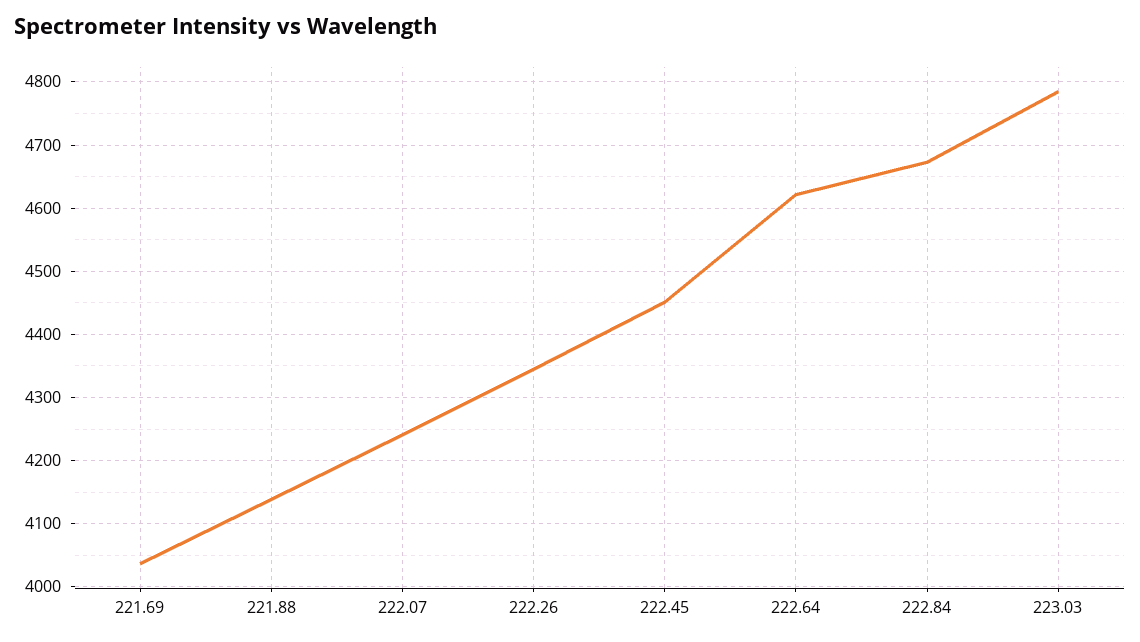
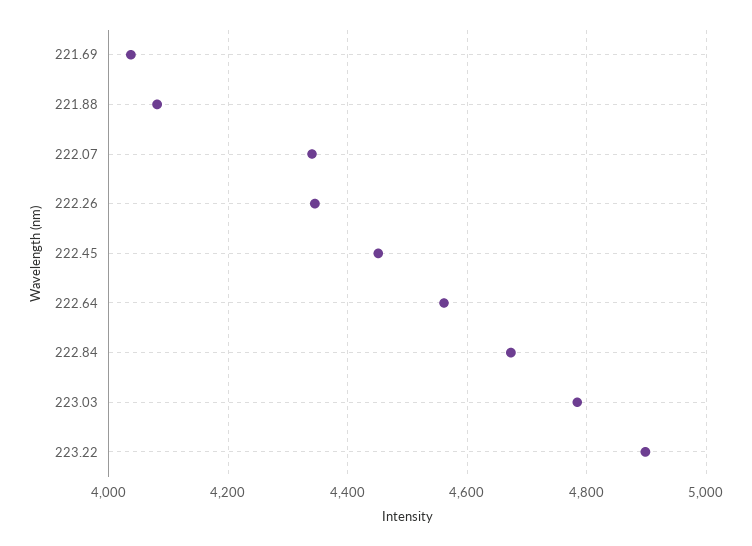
221.88: 4140 -> 4080
222.07: 4240 -> 4340
222.64: 4620 -> 4560
223.22: none -> 4900

